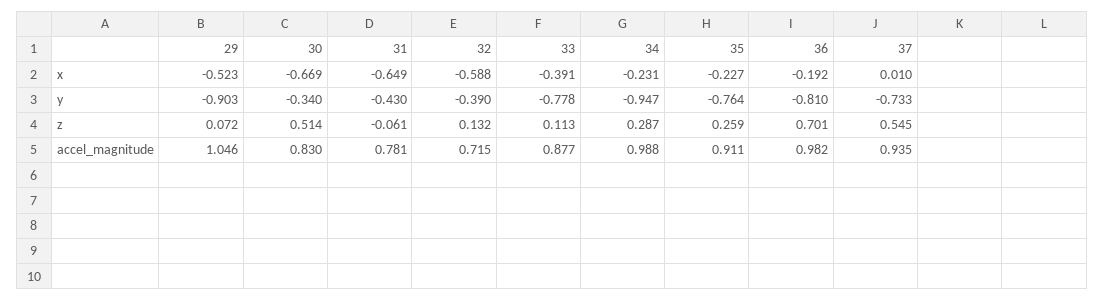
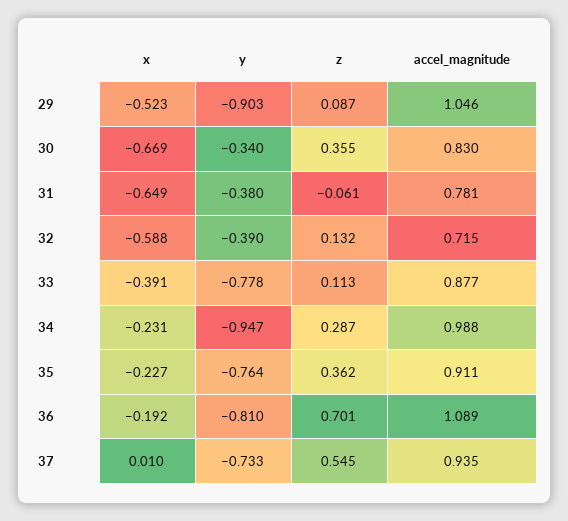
31, y: -0.43 -> -0.38
29, z: 0.072 -> 0.087
30, z: 0.514 -> 0.355
35, z: 0.259 -> 0.362
36, accel_magnitude: 0.982 -> 1.089

